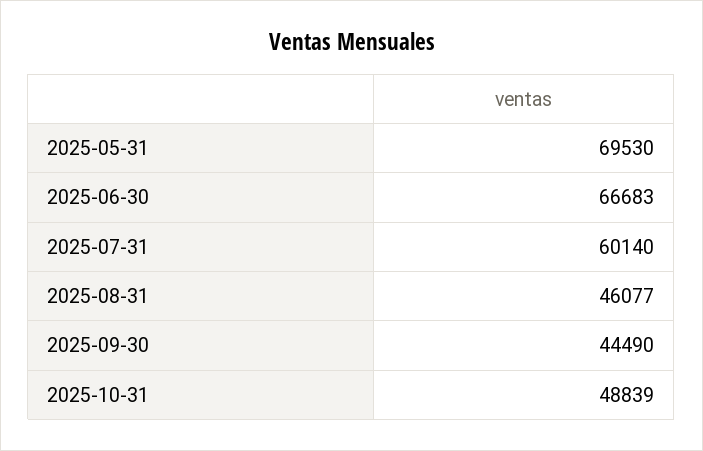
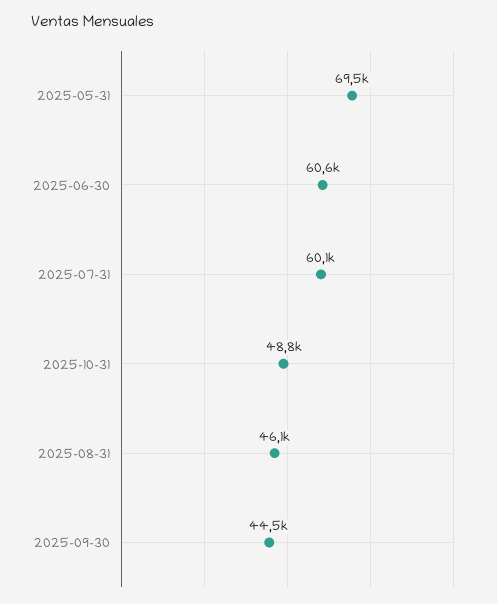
2025-06-30: 66683 -> 60600

